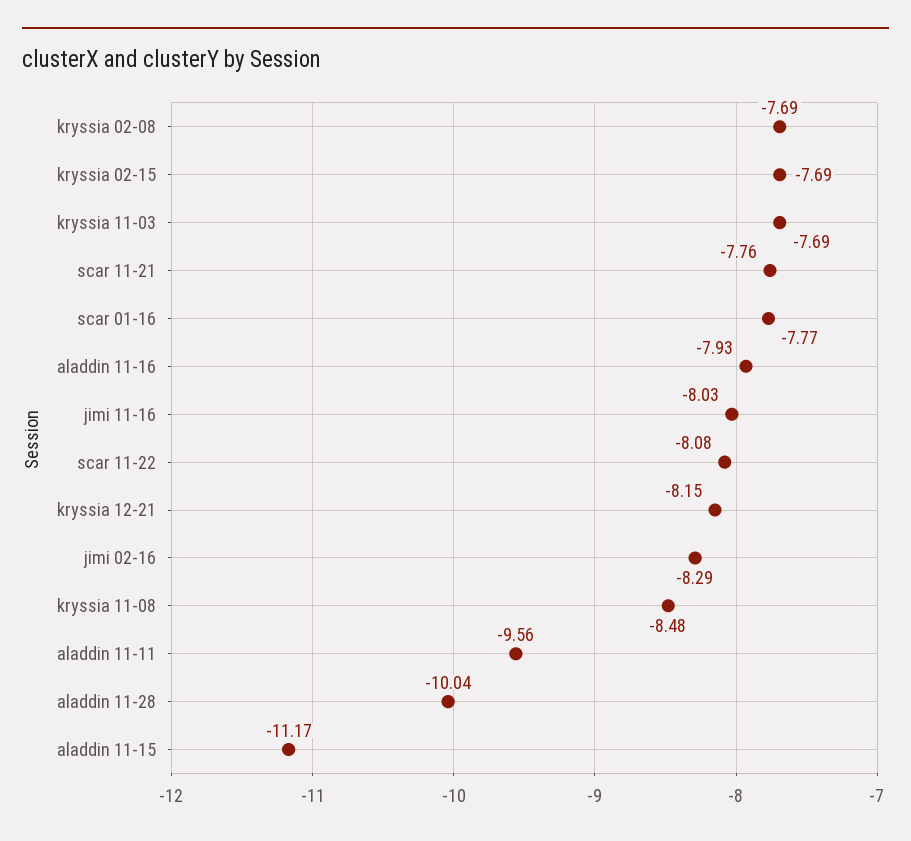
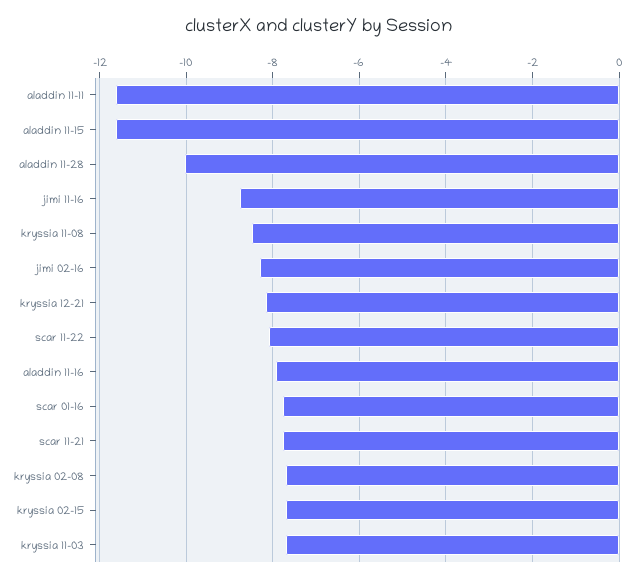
jimi 11-16: -8.03 -> -8.8
aladdin 11-11: -9.56 -> -11.6
aladdin 11-15: -11.17 -> -11.6

